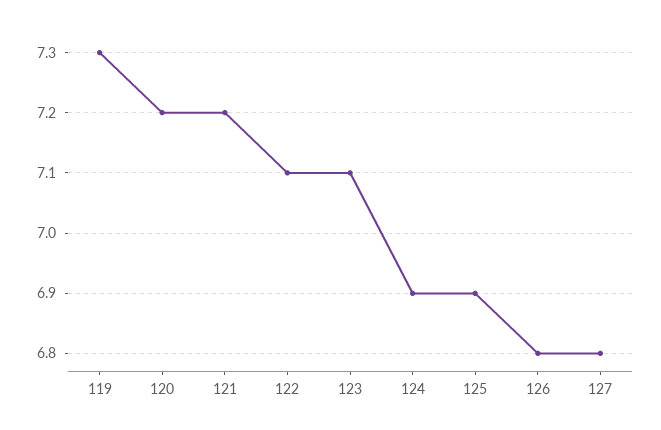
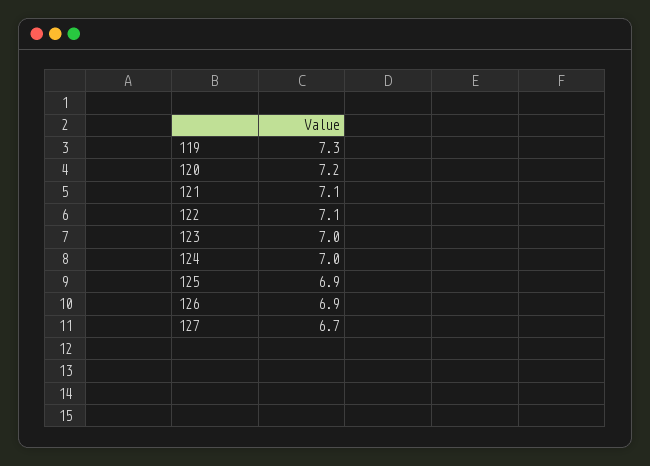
121: 7.2 -> 7.1
123: 7.1 -> 7
124: 6.9 -> 7
126: 6.8 -> 6.9
127: 6.8 -> 6.7

